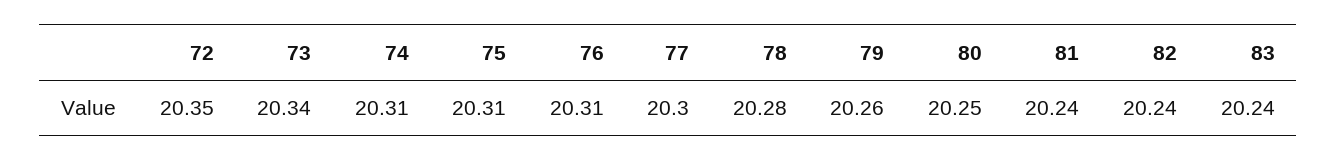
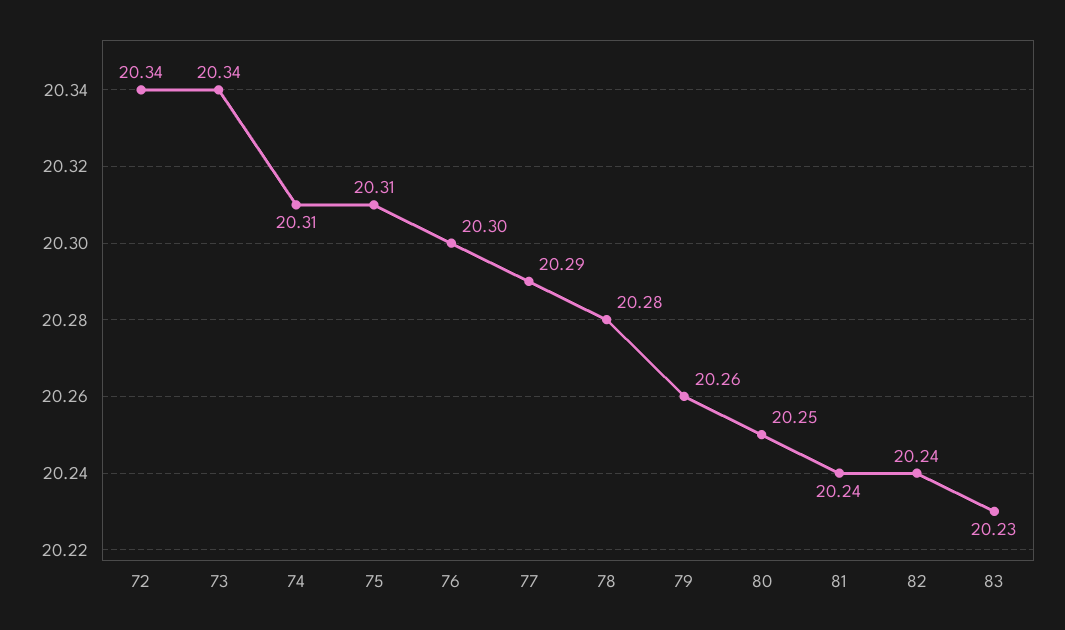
72: 20.35 -> 20.34
76: 20.31 -> 20.3
77: 20.3 -> 20.29
83: 20.24 -> 20.23

